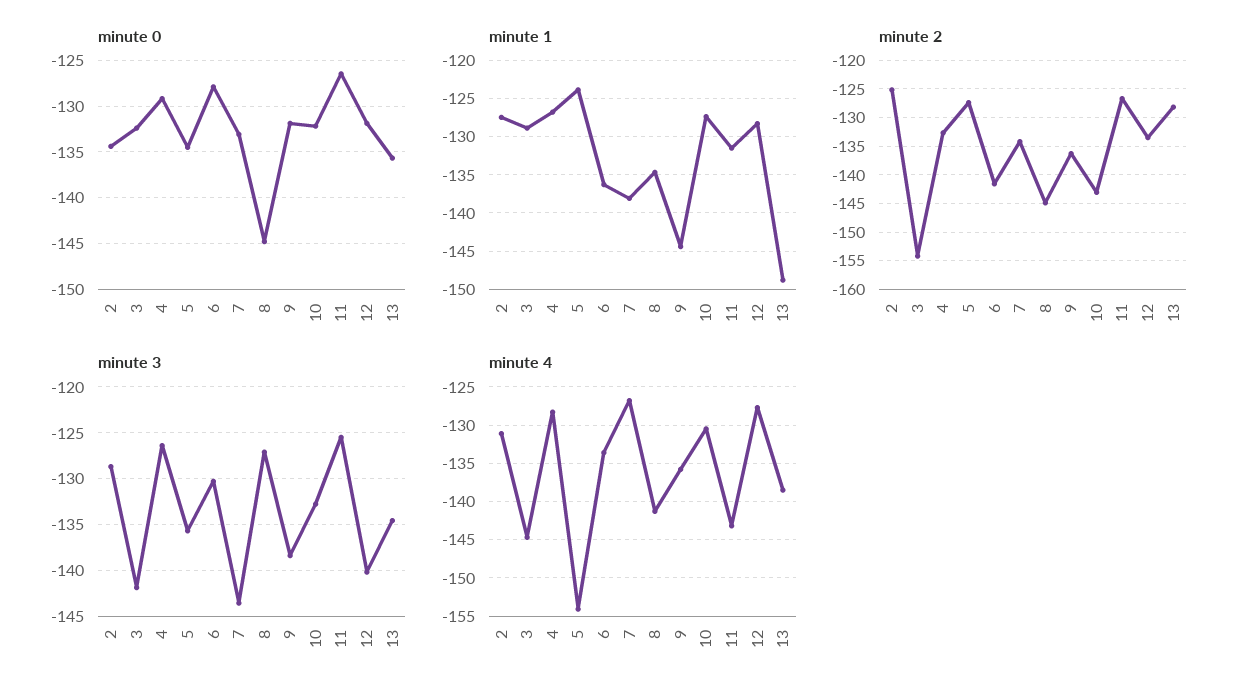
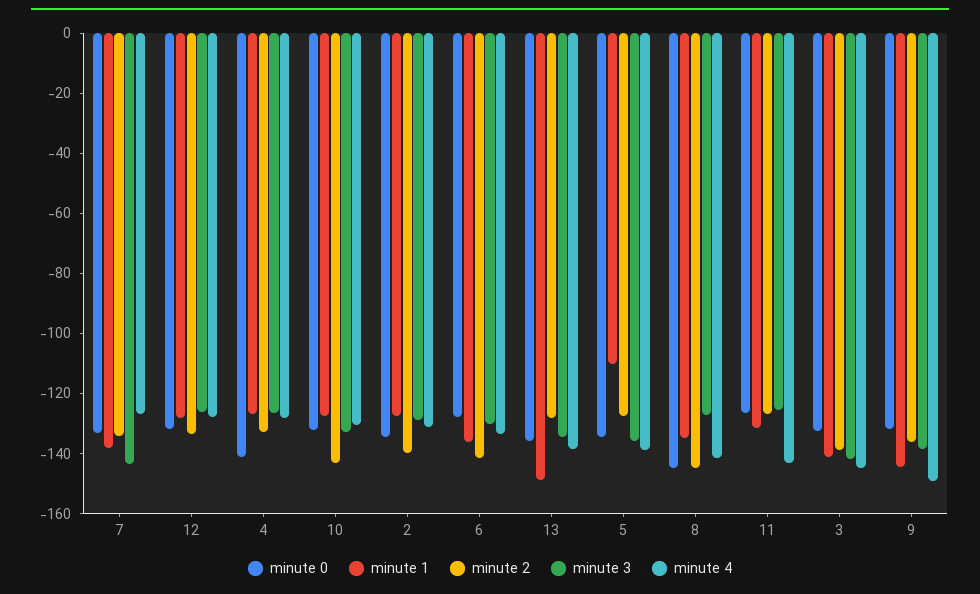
minute 0, 4: -129 -> -140
minute 1, 3: -129 -> -140
minute 1, 5: -124 -> -110
minute 2, 2: -125 -> -140
minute 2, 3: -155 -> -140
minute 3, 12: -140 -> -125
minute 4, 5: -154 -> -140
minute 4, 9: -136 -> -150

